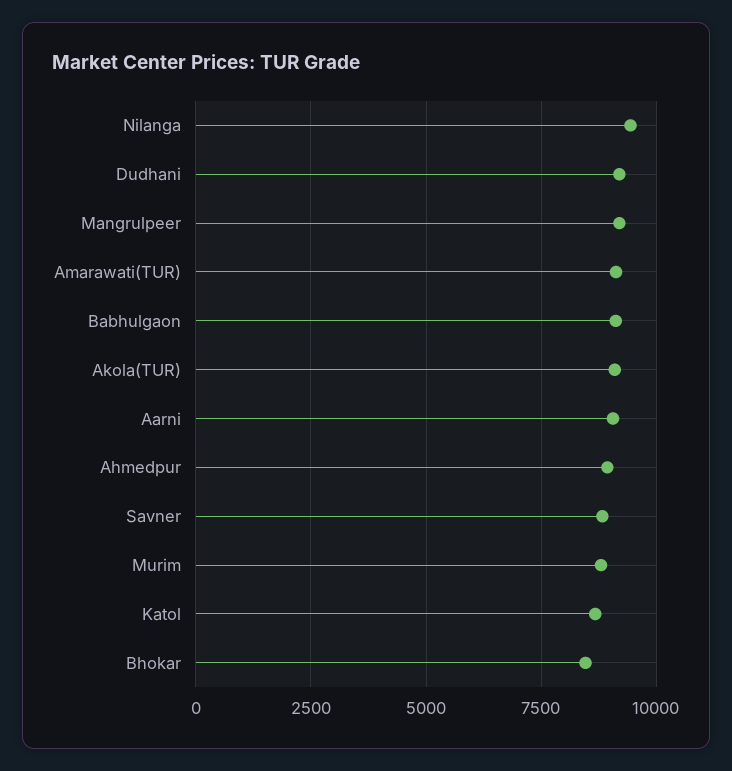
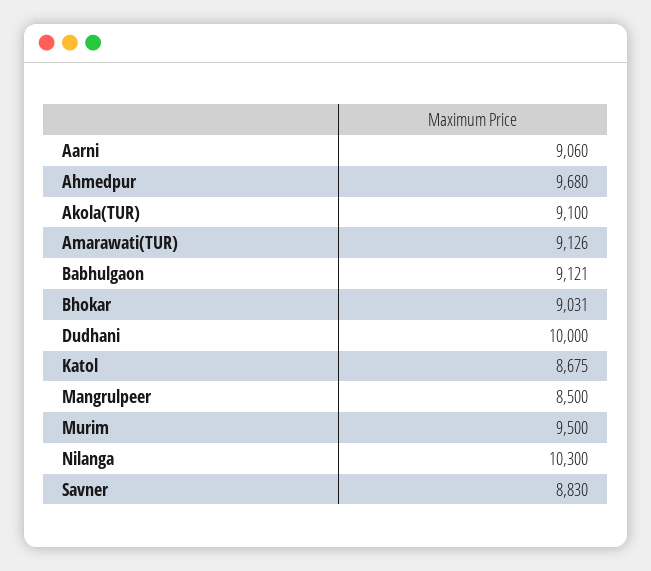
Nilanga: 9500 -> 10300
Dudhani: 9250 -> 10000
Mangrulpeer: 9250 -> 8500
Ahmedpur: 9000 -> 9680
Murim: 8750 -> 9500
Bhokar: 8500 -> 9031

